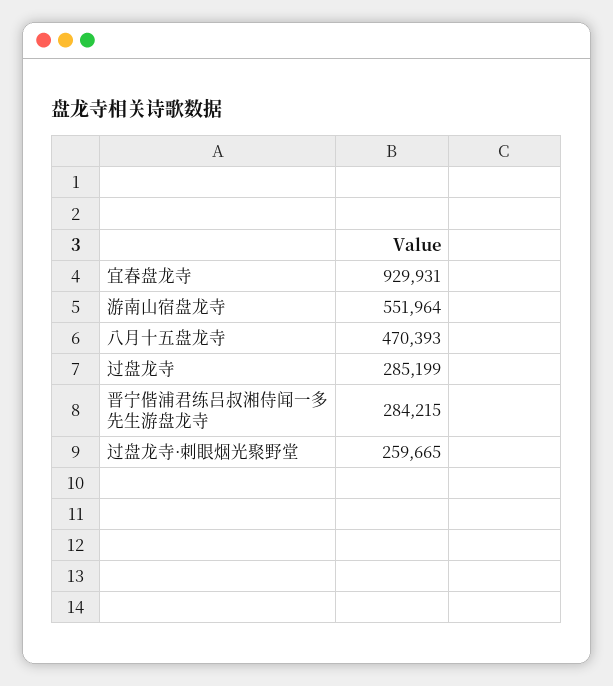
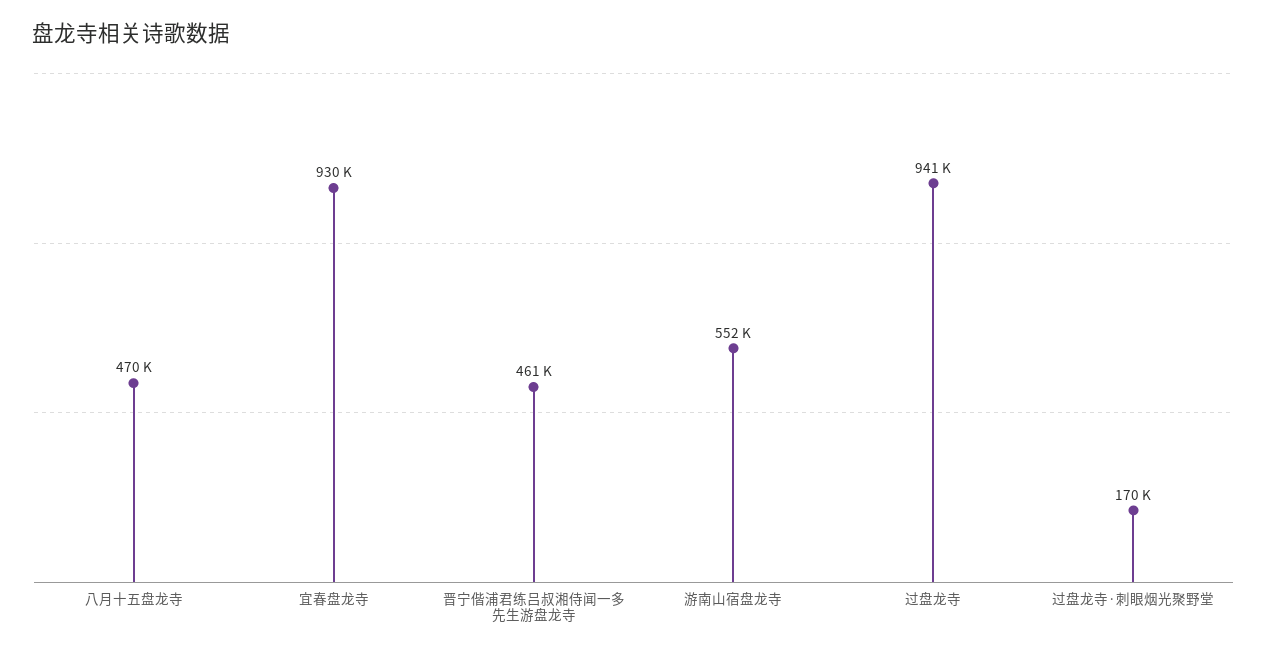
过盘龙寺: 285199 -> 941000
晋宁偕浦君练吕叔湘侍闻一多先生游盘龙寺: 284215 -> 461000
过盘龙寺·刺眼烟光聚野堂: 259665 -> 170000

